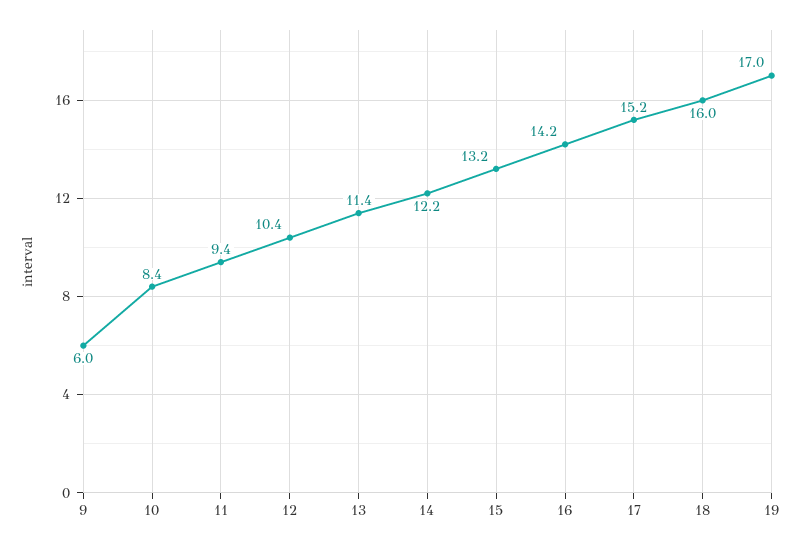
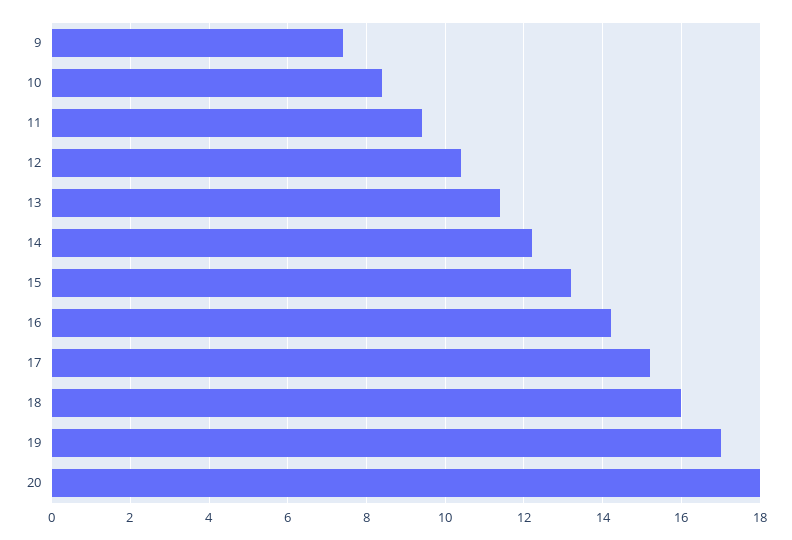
9: 6 -> 7.5
20: none -> 18

